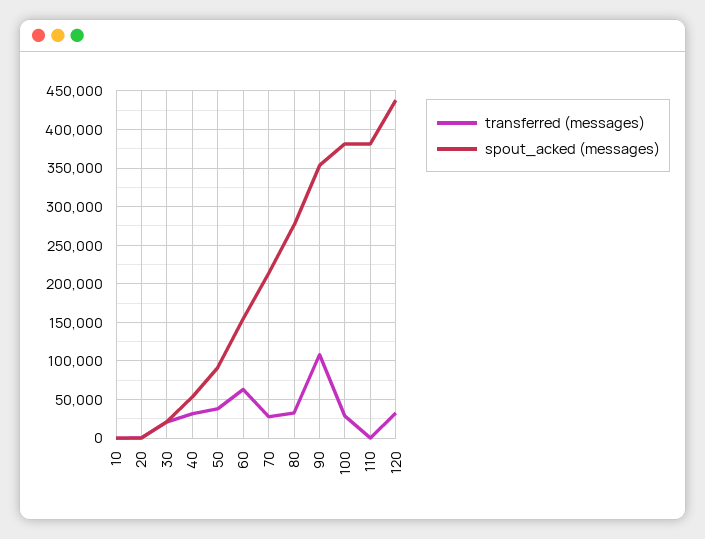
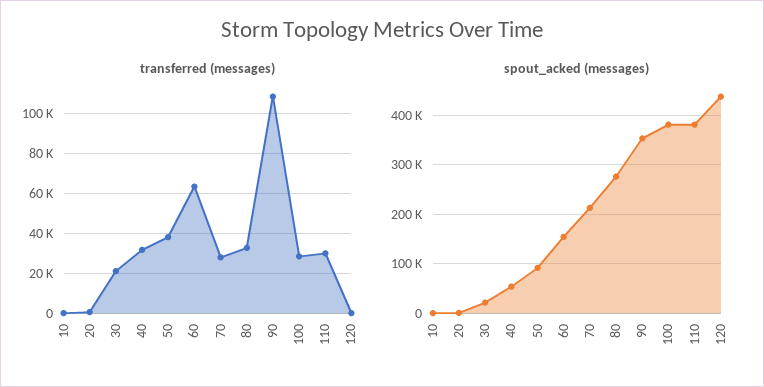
transferred (messages), 110: 0 -> 30000
transferred (messages), 120: 30000 -> 0

